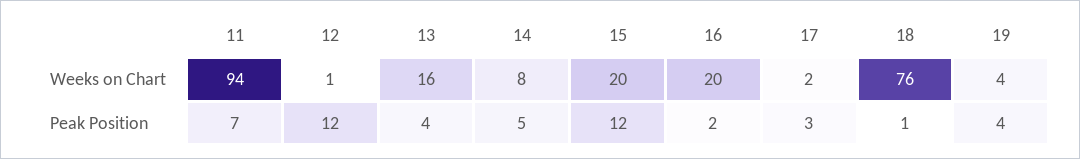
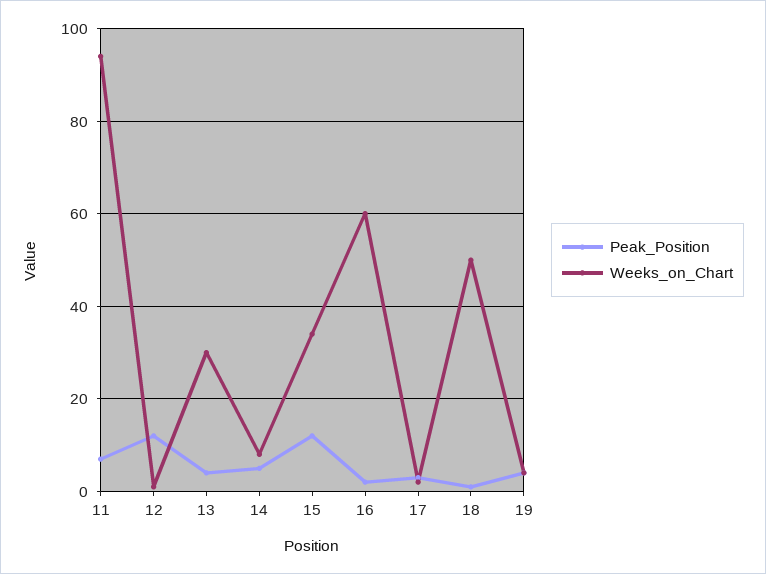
Weeks on Chart, 13: 16 -> 30
Weeks on Chart, 15: 20 -> 35
Weeks on Chart, 16: 20 -> 60
Weeks on Chart, 18: 76 -> 50

